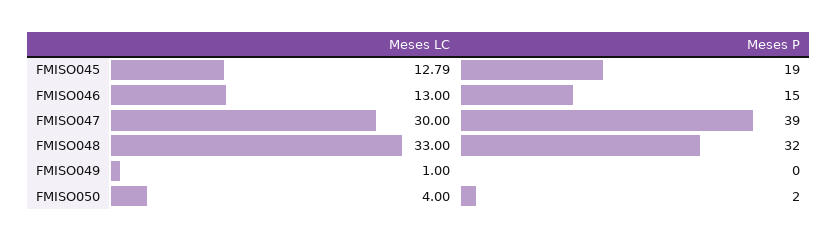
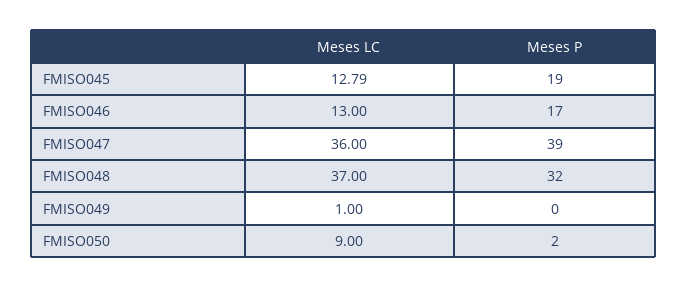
Meses P, FMISO046: 15 -> 17
Meses LC, FMISO047: 30 -> 36
Meses LC, FMISO048: 33 -> 37
Meses LC, FMISO050: 4 -> 9

